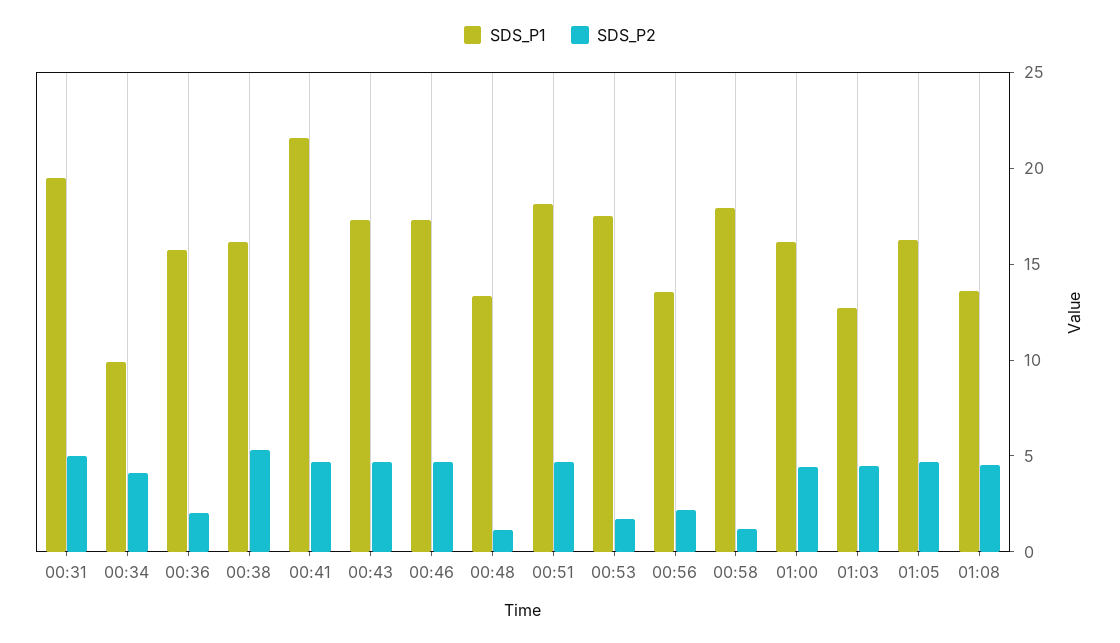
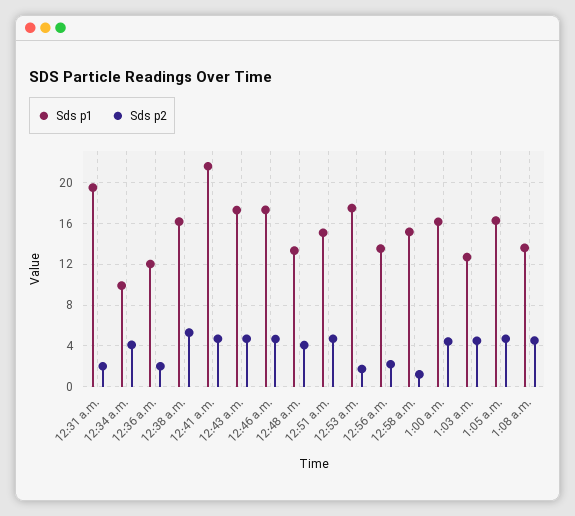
SDS_P2, 00:31: 5 -> 2
SDS_P1, 00:36: 16 -> 12
SDS_P2, 00:48: 1 -> 4
SDS_P1, 00:51: 18 -> 15
SDS_P1, 00:58: 18 -> 15

